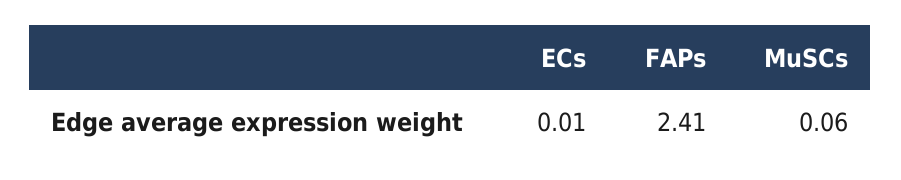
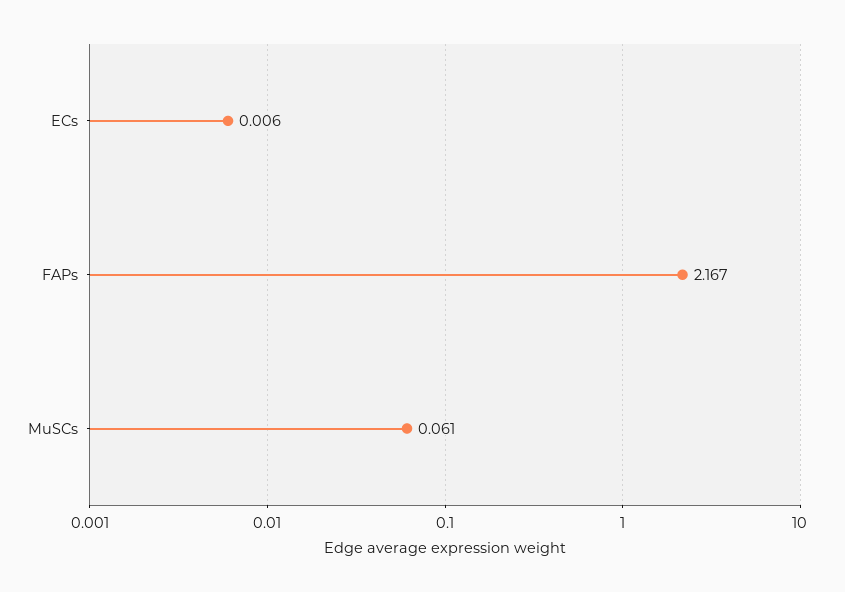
FAPs: 2.41 -> 2.167

